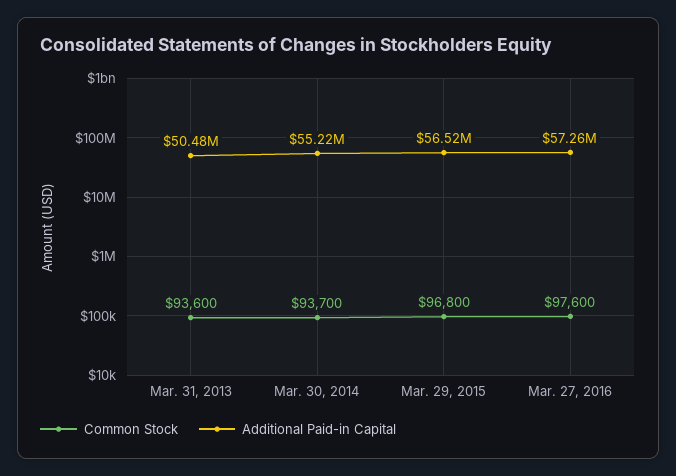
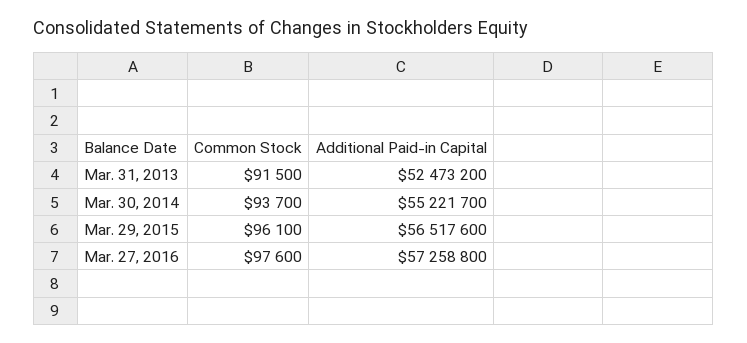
Common Stock, Mar. 31, 2013: 93600 -> 91500
Additional Paid-in Capital, Mar. 31, 2013: 50480000 -> 52473200
Common Stock, Mar. 29, 2015: 96800 -> 96100

